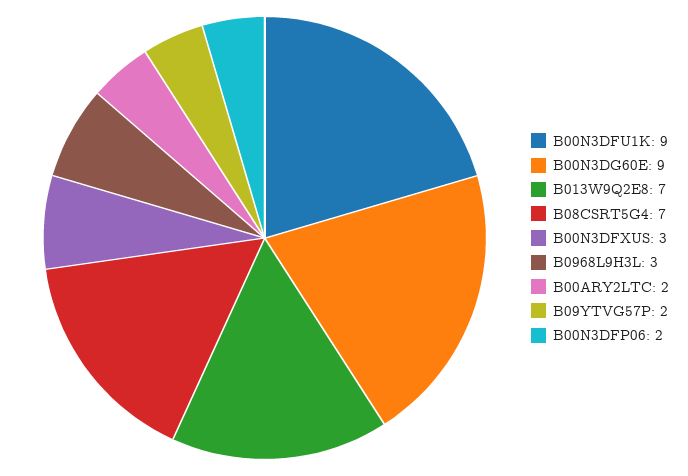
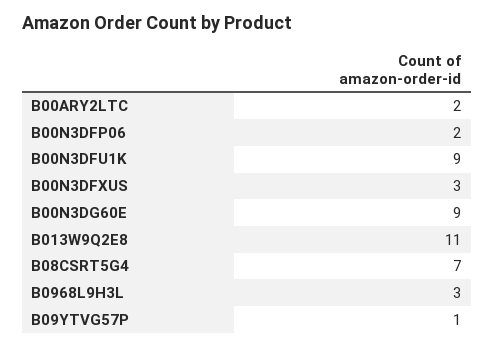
B013W9Q2E8: 7 -> 11
B09YTVG57P: 2 -> 1

